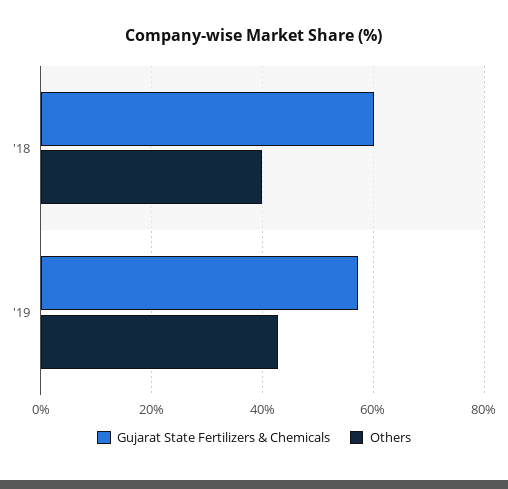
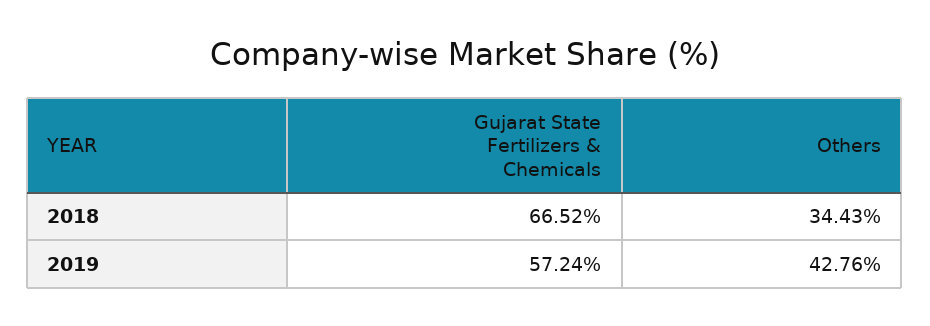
Gujarat State Fertilizers & Chemicals, '18: 60 -> 66.52
Others, '18: 40 -> 34.43

